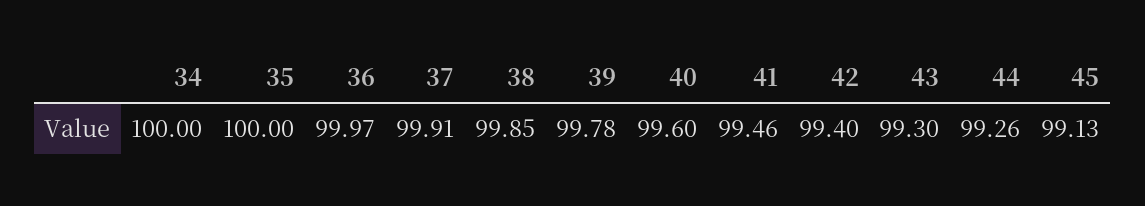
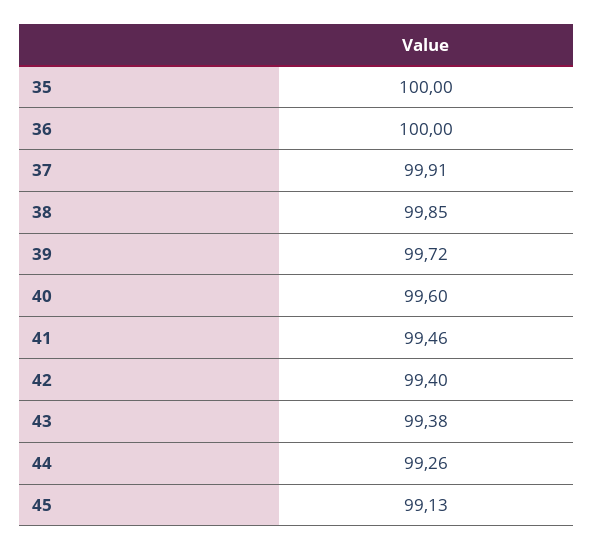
34: 100 -> none
36: 99.97 -> 100
39: 99.78 -> 99.72
43: 99.3 -> 99.38

